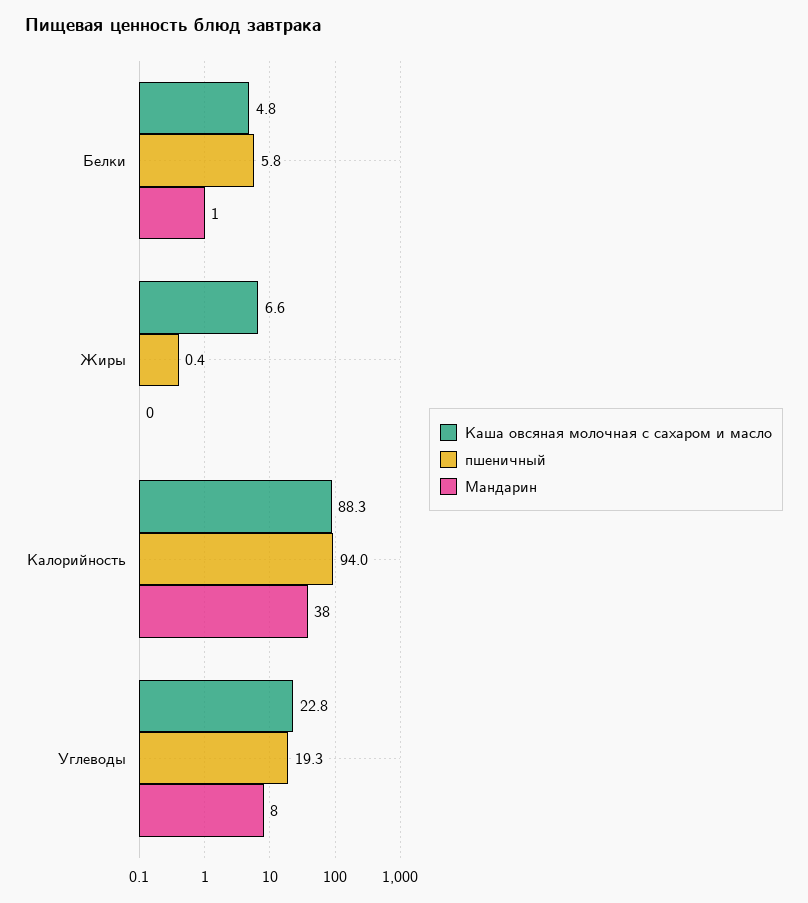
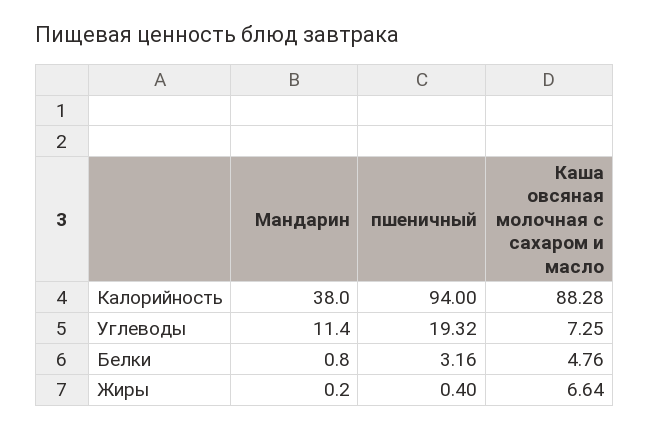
пшеничный, Белки: 5.8 -> 3.16
Каша овсяная молочная с сахаром и масло, Углеводы: 22.8 -> 7.25
Мандарин, Углеводы: 8 -> 11.4

